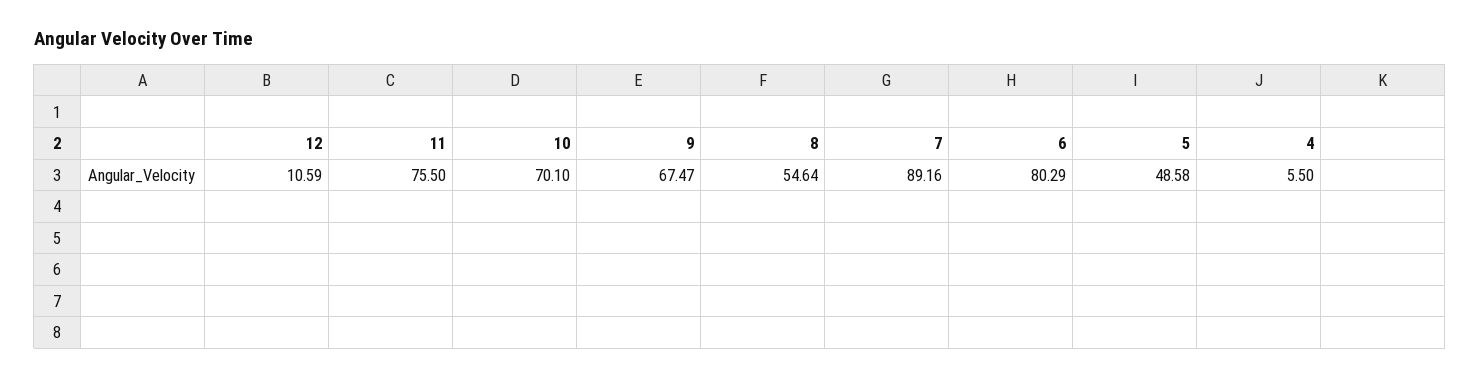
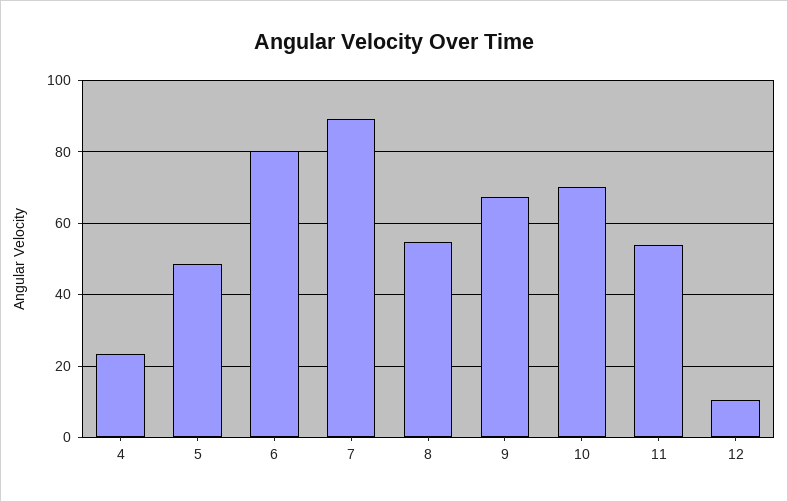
11: 75.5 -> 54
4: 5.5 -> 24

